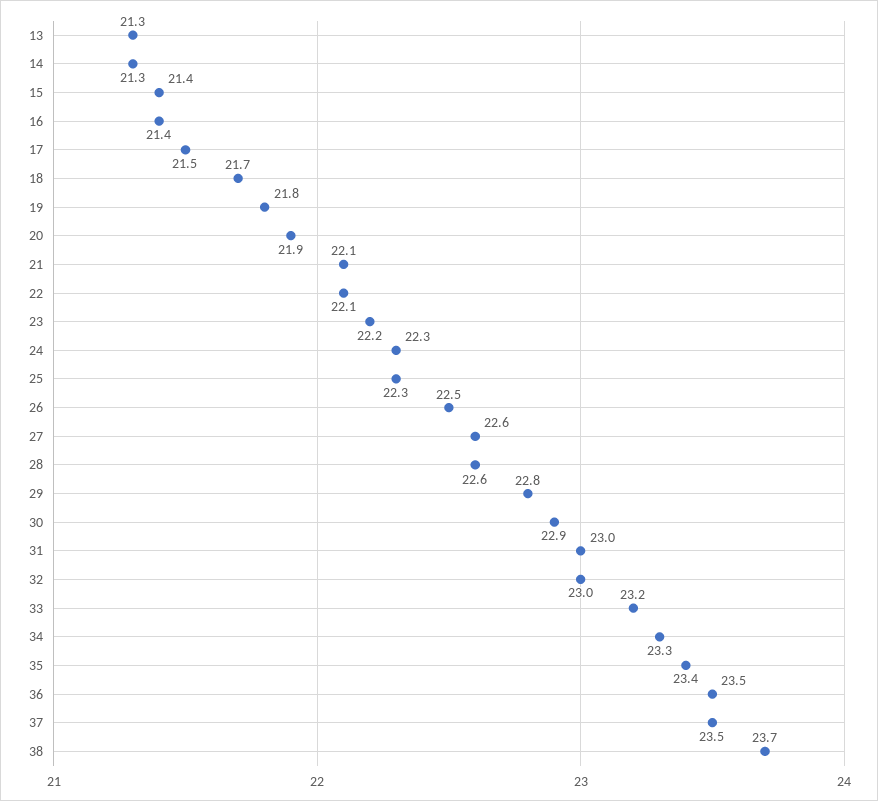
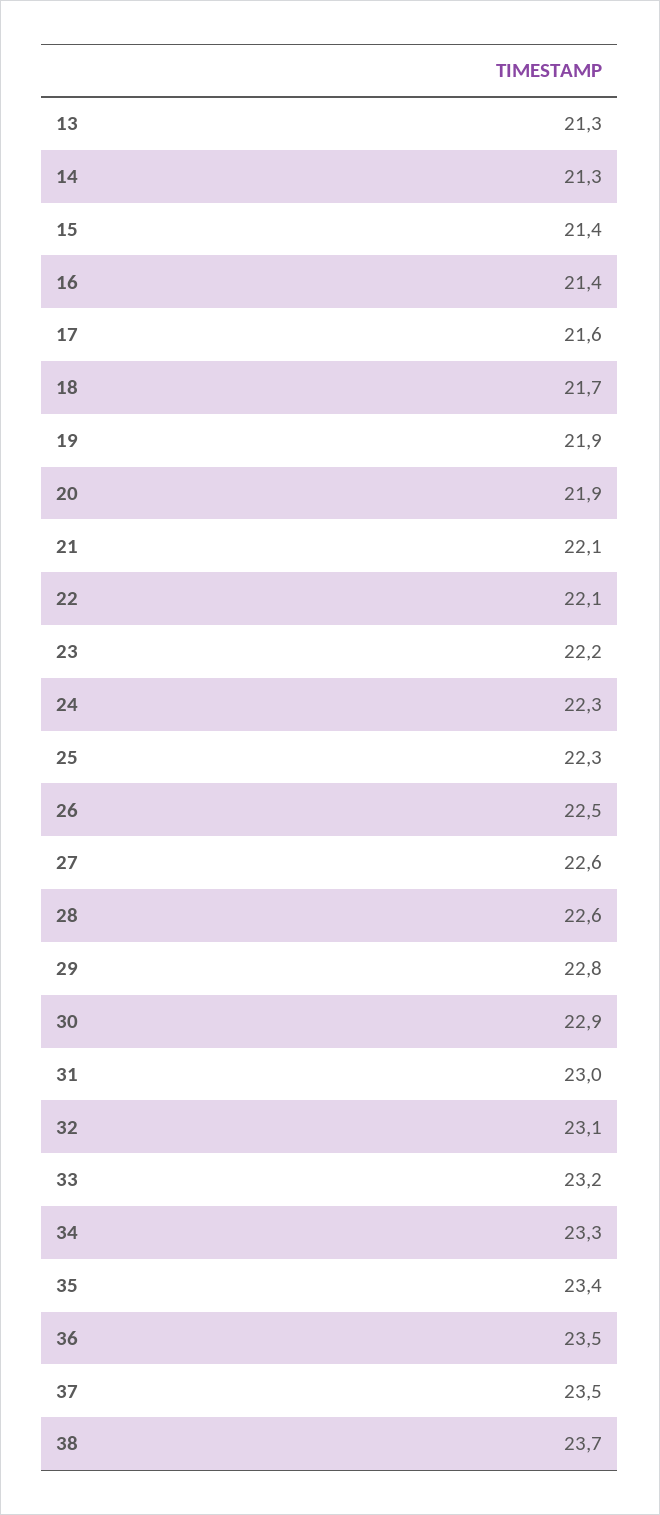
17: 21.5 -> 21.6
19: 21.8 -> 21.9
32: 23 -> 23.1

